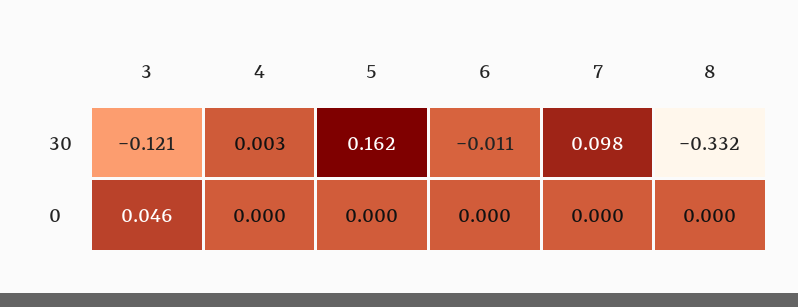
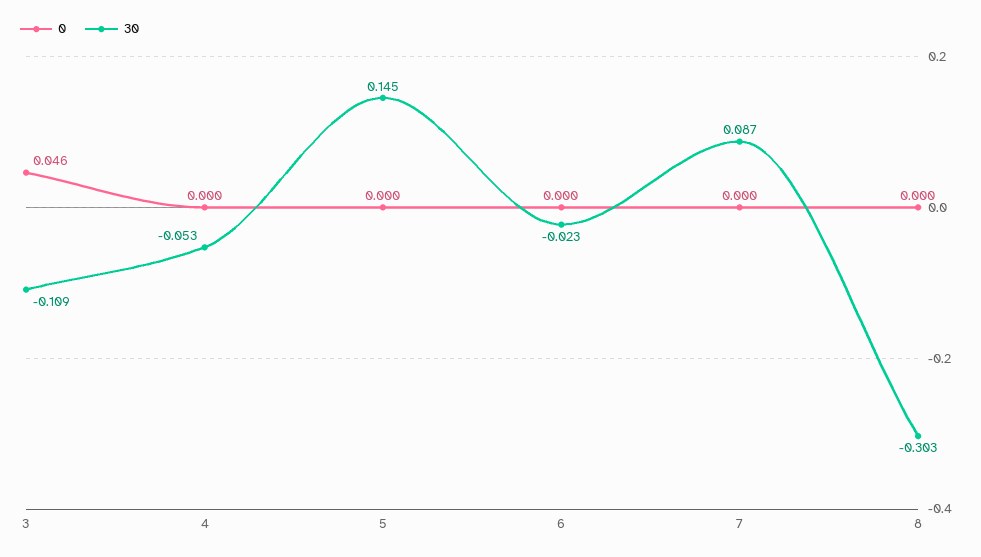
30, 3: -0.121 -> -0.109
30, 4: 0.003 -> -0.053
30, 5: 0.162 -> 0.145
30, 6: -0.011 -> -0.023
30, 7: 0.098 -> 0.087
30, 8: -0.332 -> -0.303

